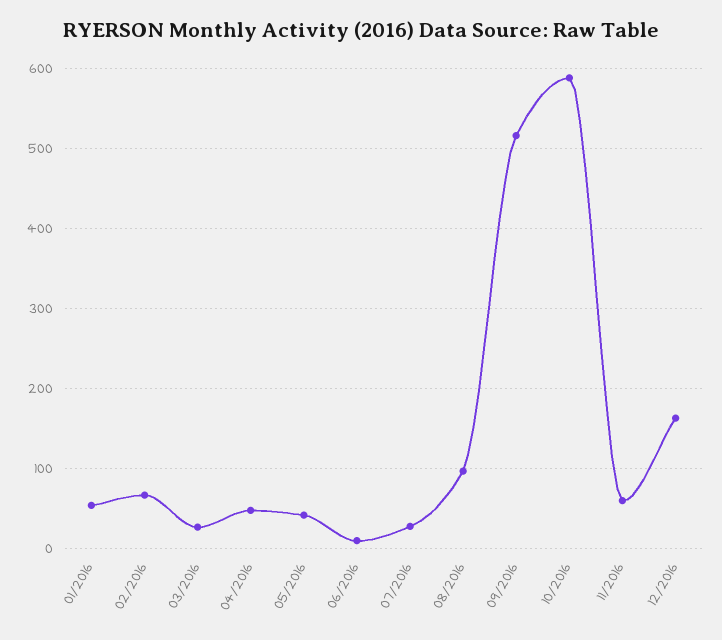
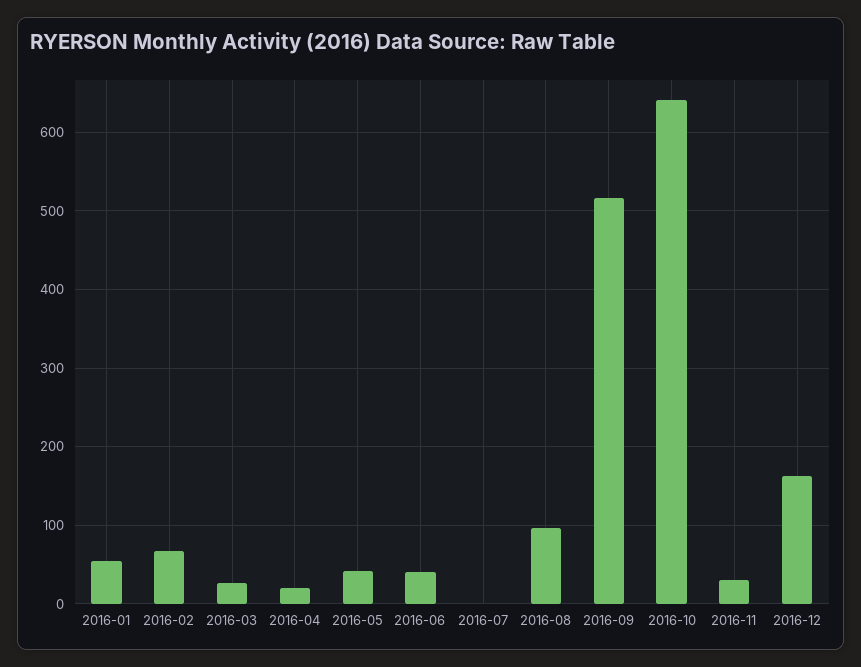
04/2016: 50 -> 20
06/2016: 10 -> 40
07/2016: 30 -> 0
10/2016: 590 -> 640
11/2016: 60 -> 30

